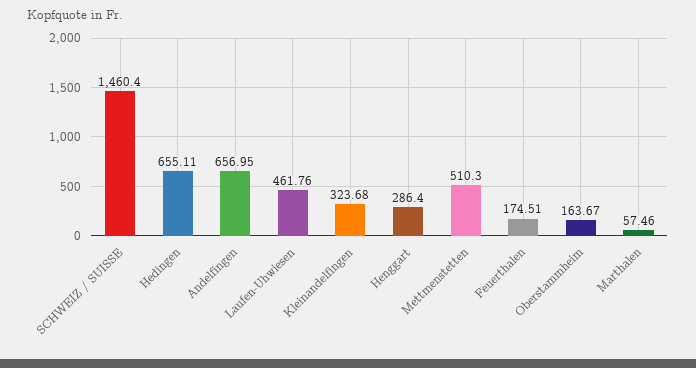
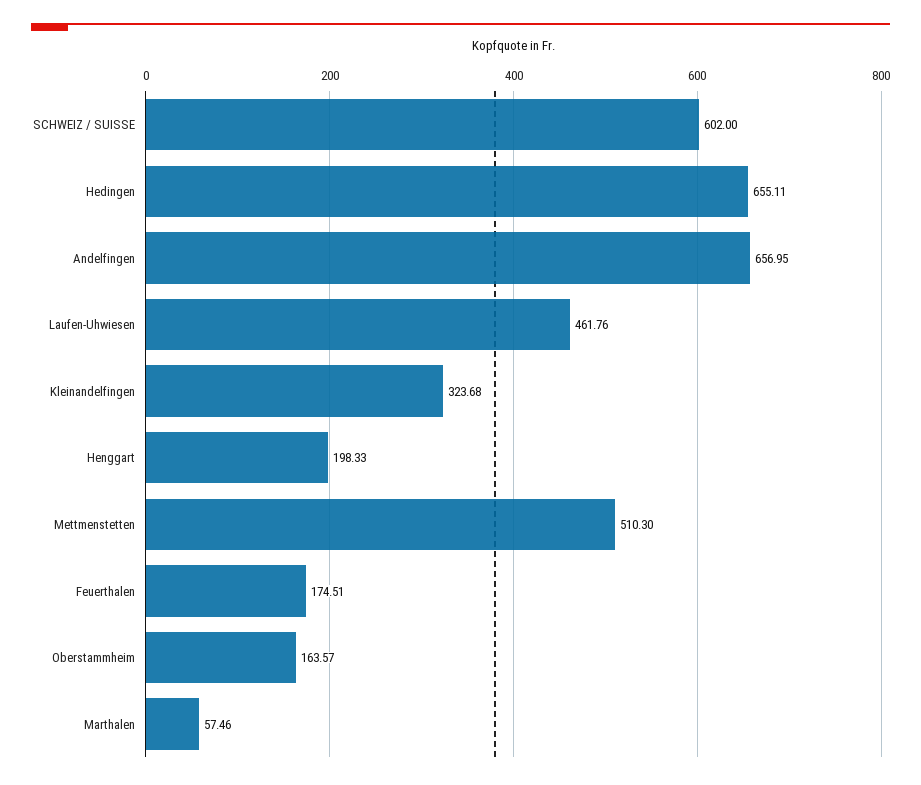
SCHWEIZ / SUISSE: 1460.4 -> 602
Henggart: 286.4 -> 198.33
Oberstammheim: 163.67 -> 163.57

